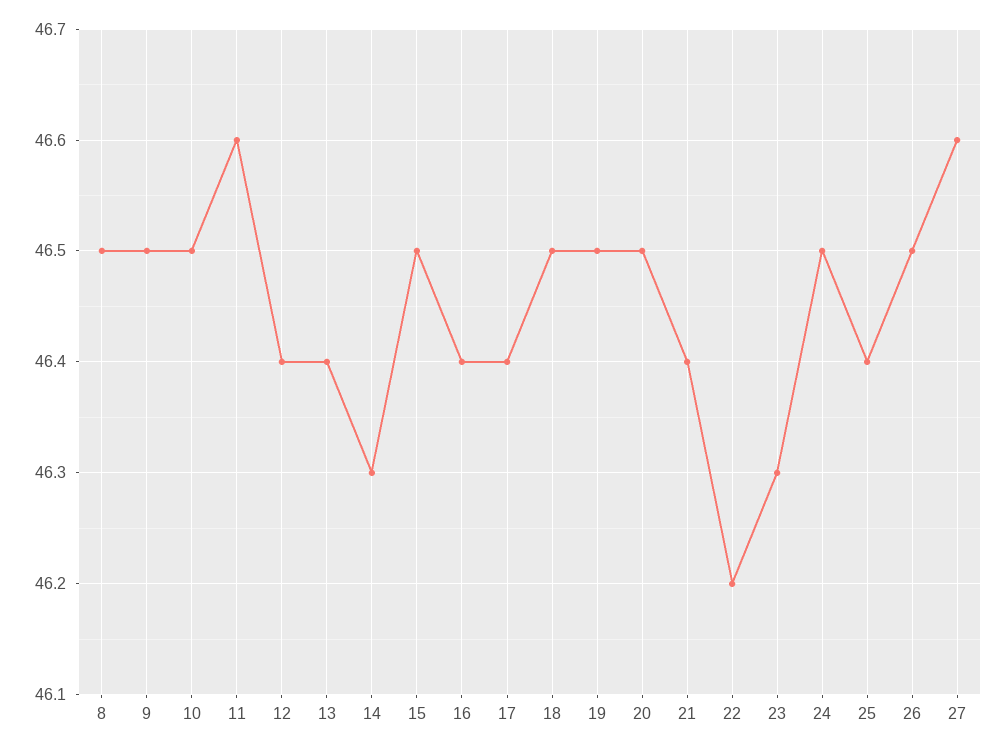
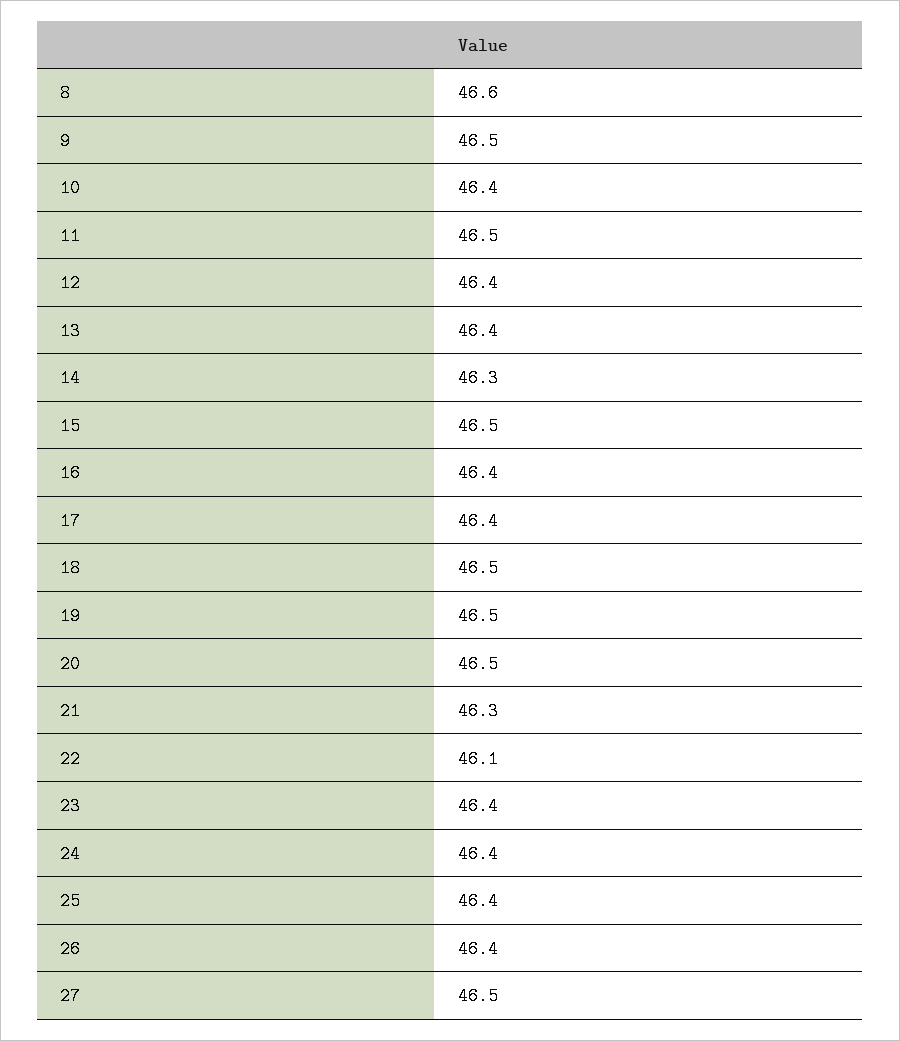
8: 46.5 -> 46.6
10: 46.5 -> 46.4
11: 46.6 -> 46.5
21: 46.4 -> 46.3
22: 46.2 -> 46.1
23: 46.3 -> 46.4
24: 46.5 -> 46.4
26: 46.5 -> 46.4
27: 46.6 -> 46.5

